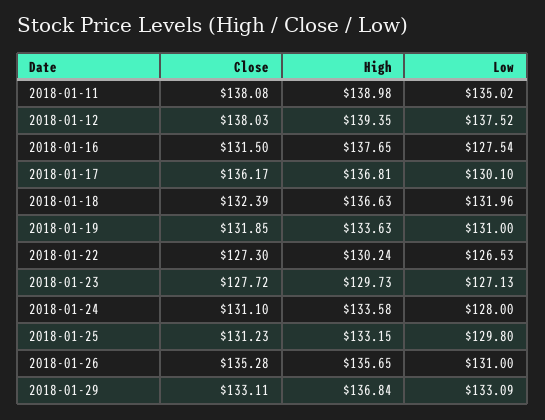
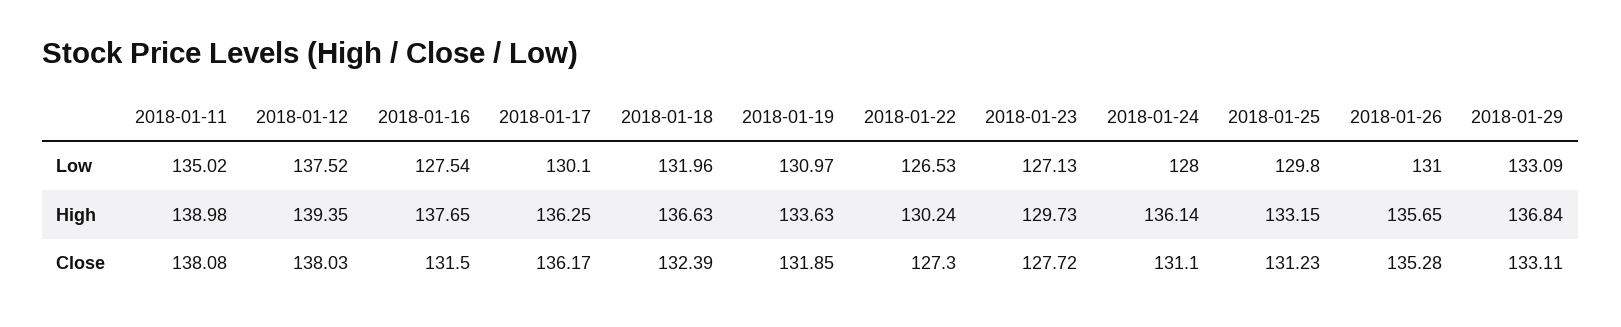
High, 2018-01-17: 136.81 -> 136.25
Low, 2018-01-19: 131 -> 130.97
High, 2018-01-24: 133.58 -> 136.14

